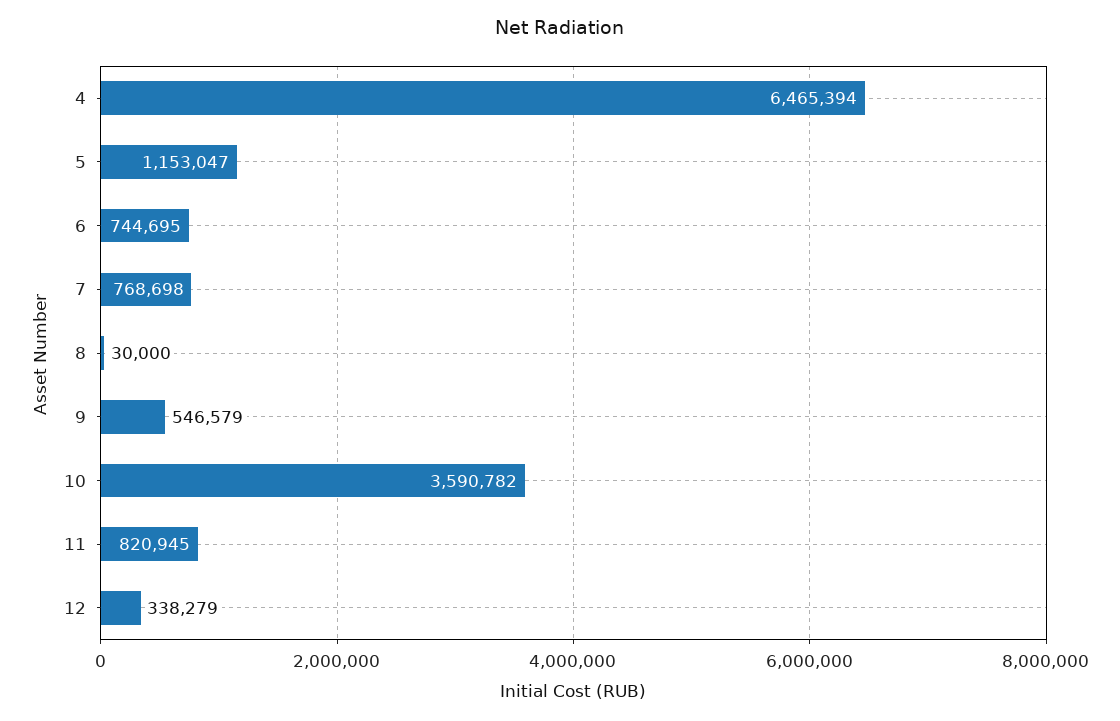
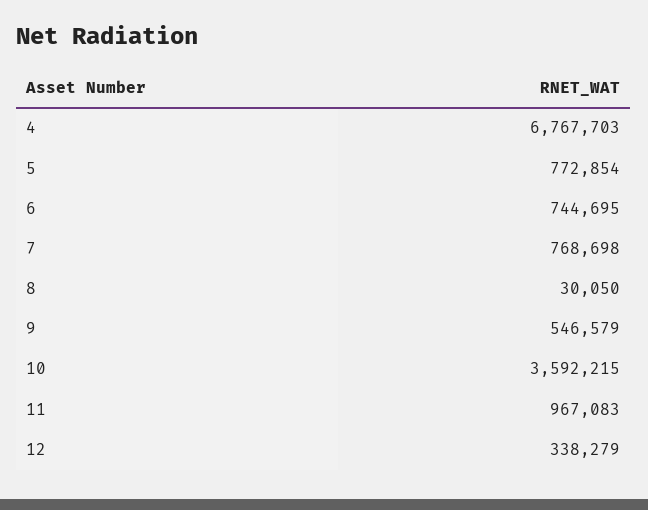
4: 6465394 -> 6767703
5: 1153047 -> 772854
8: 30000 -> 30050
10: 3590782 -> 3592215
11: 820945 -> 967083

